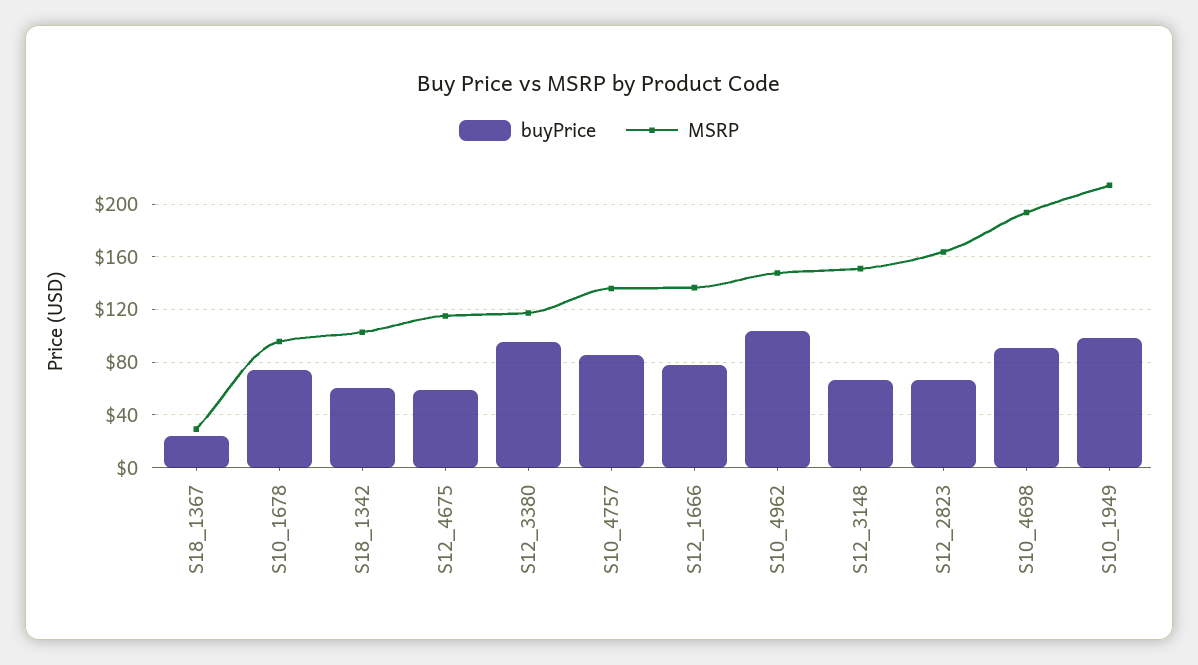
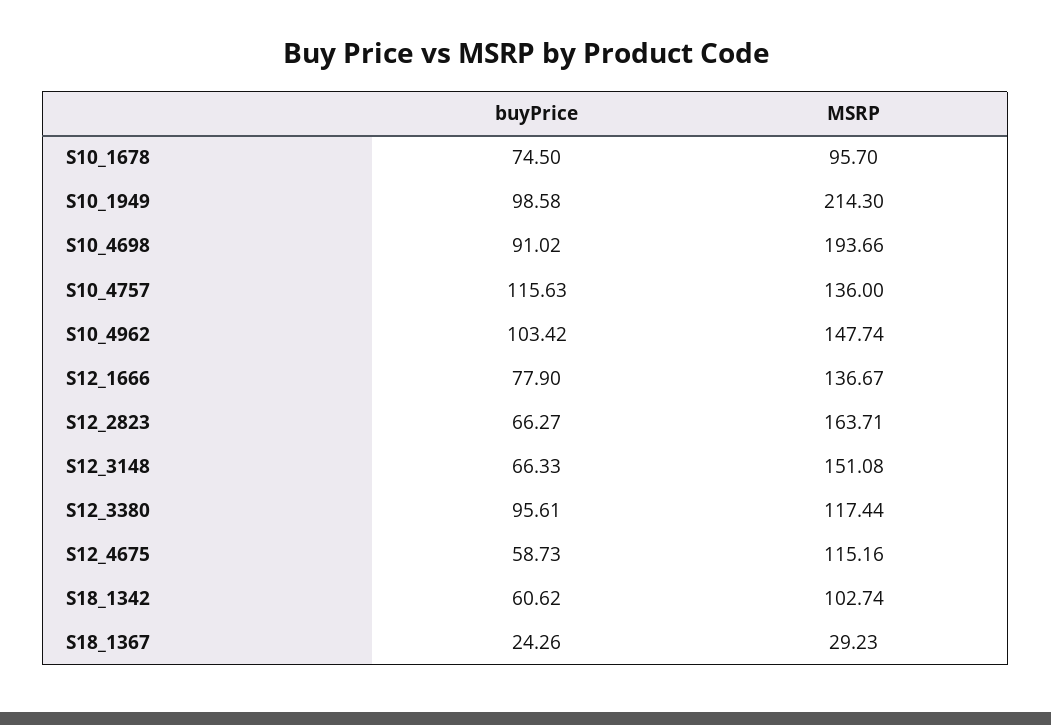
buyPrice, S10_4757: 85 -> 115.63

